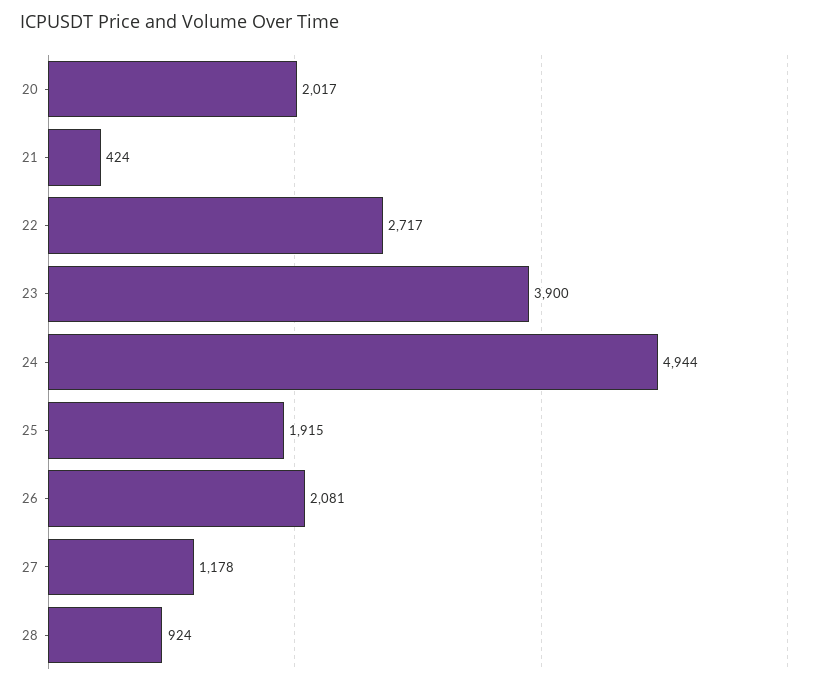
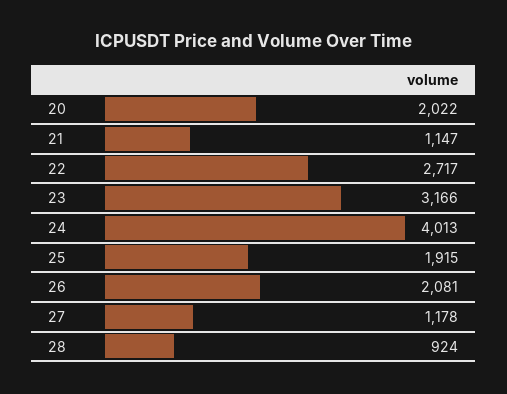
20: 2017 -> 2022
21: 424 -> 1147
23: 3900 -> 3166
24: 4944 -> 4013

